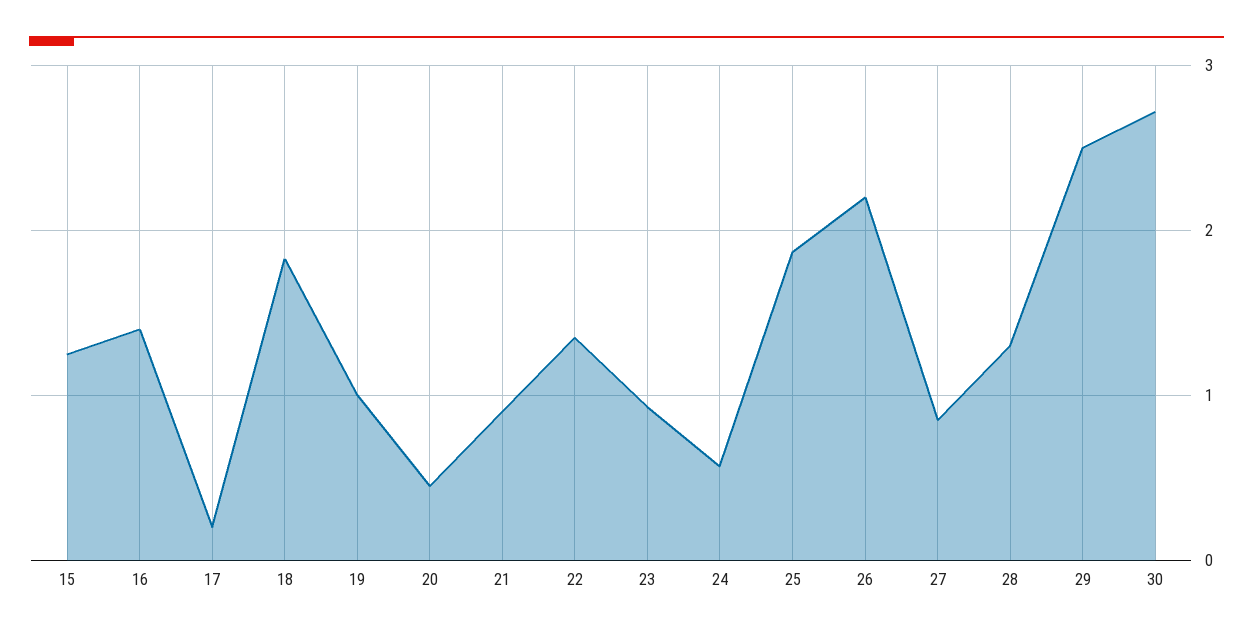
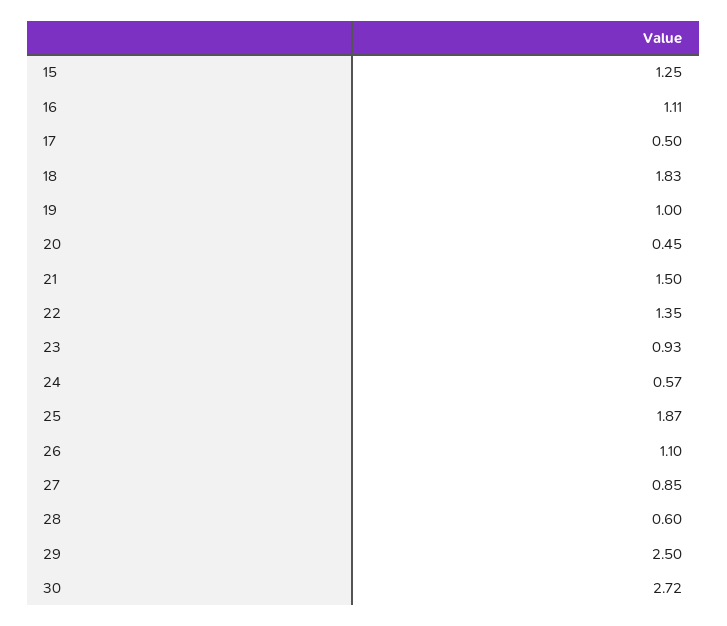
16: 1.4 -> 1.11
17: 0.2 -> 0.5
21: 0.9 -> 1.5
26: 2.2 -> 1.1
28: 1.3 -> 0.6

